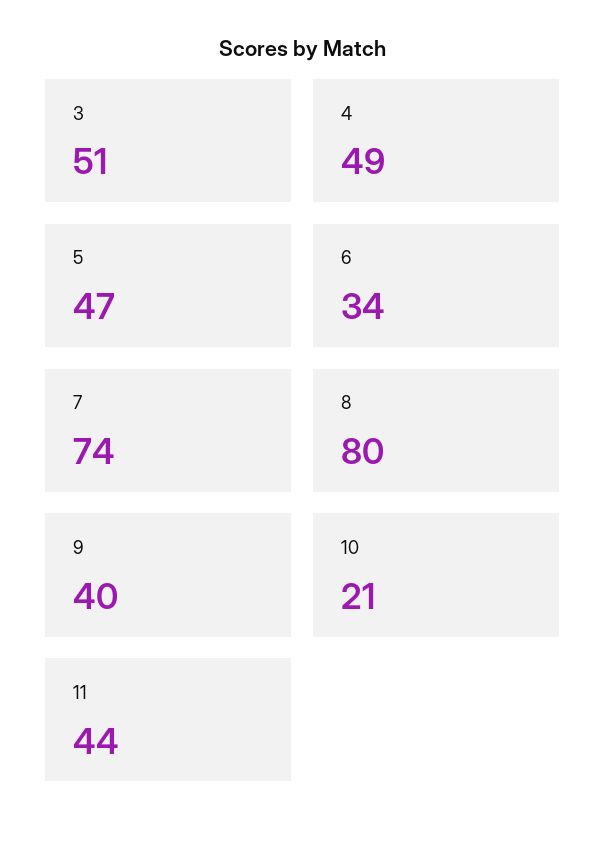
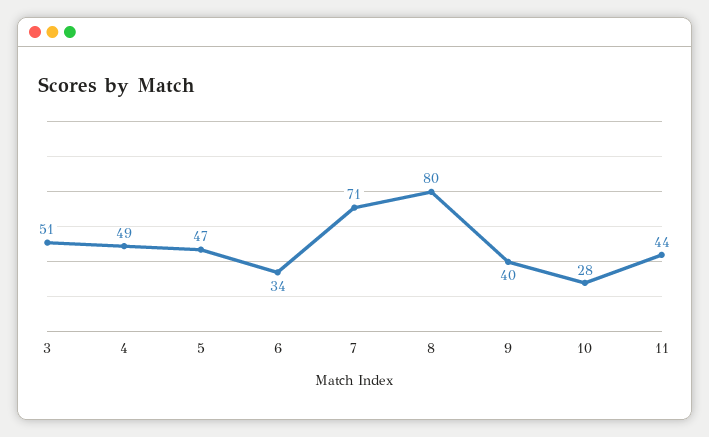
7: 74 -> 71
10: 21 -> 28

